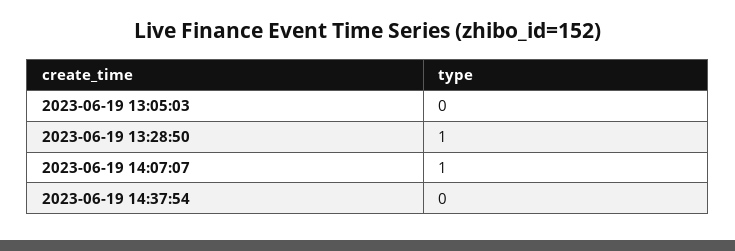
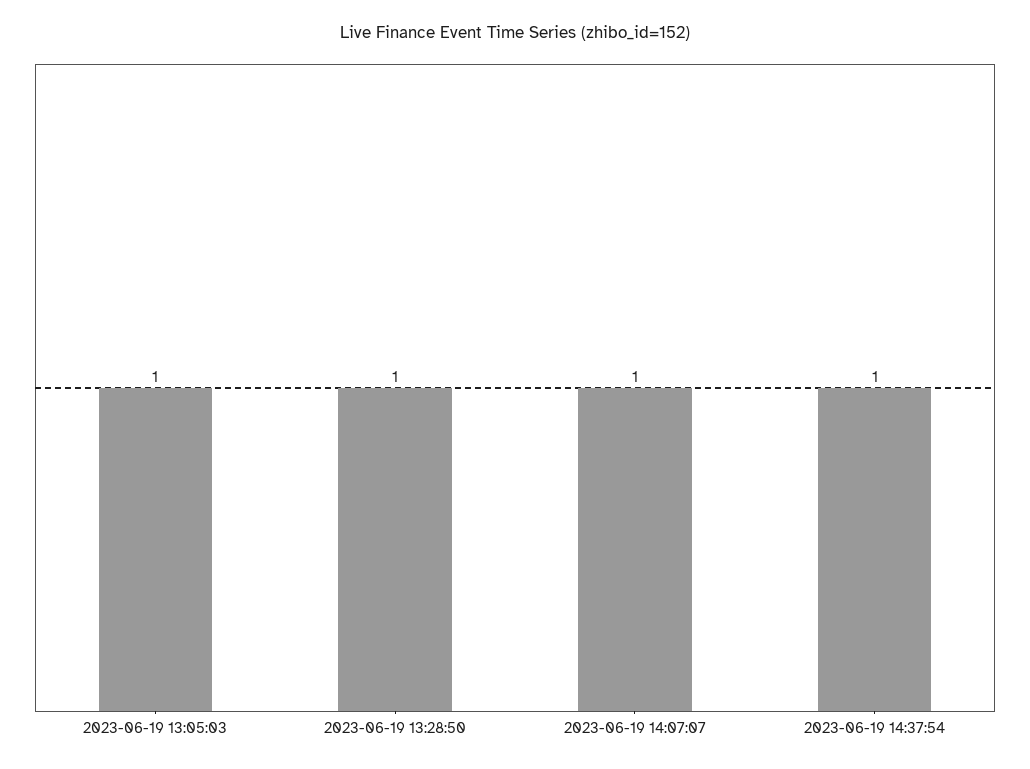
2023-06-19 13:05:03: 0 -> 1
2023-06-19 14:37:54: 0 -> 1

